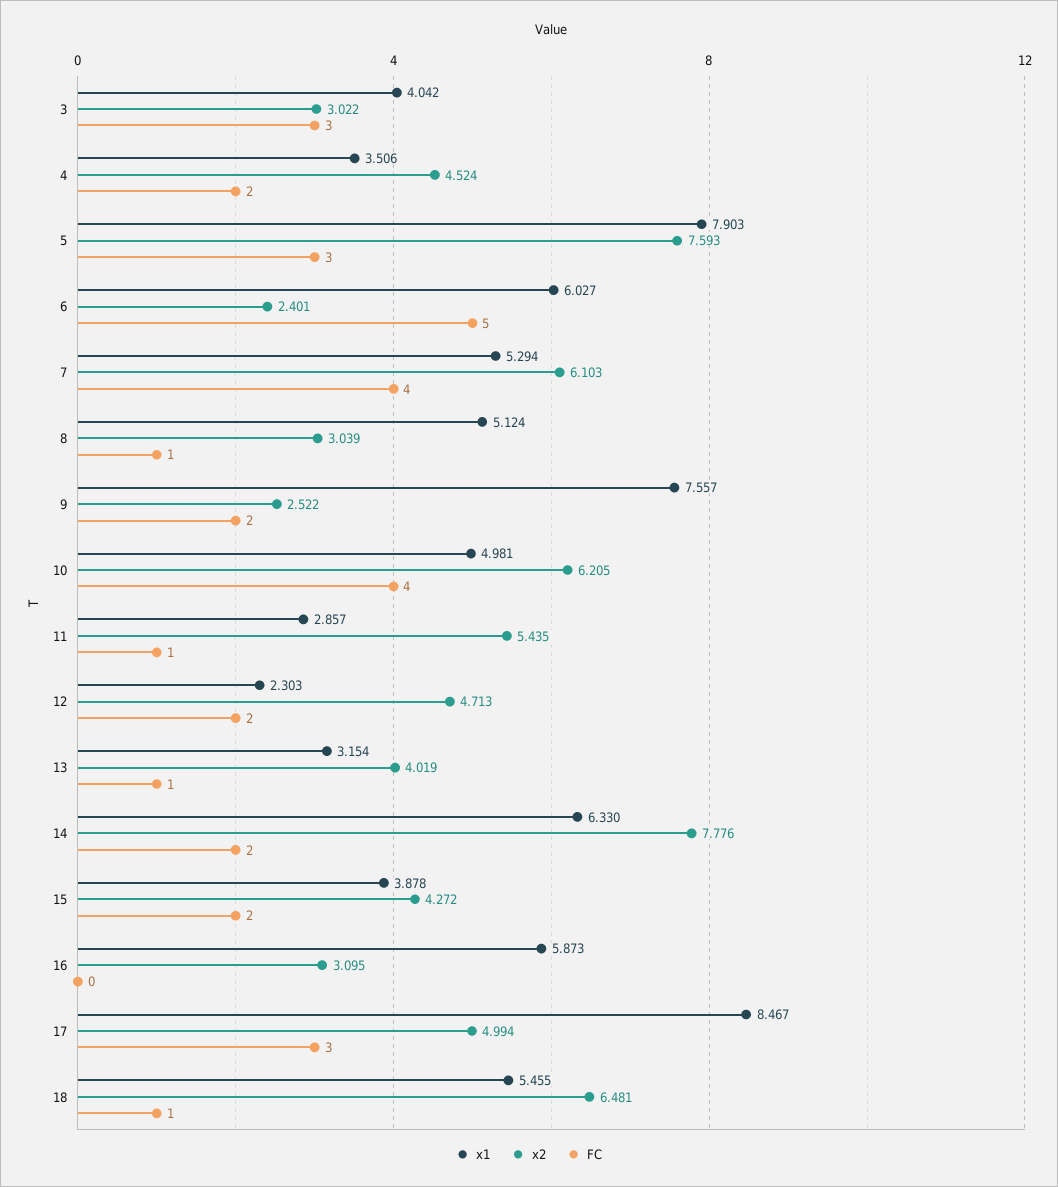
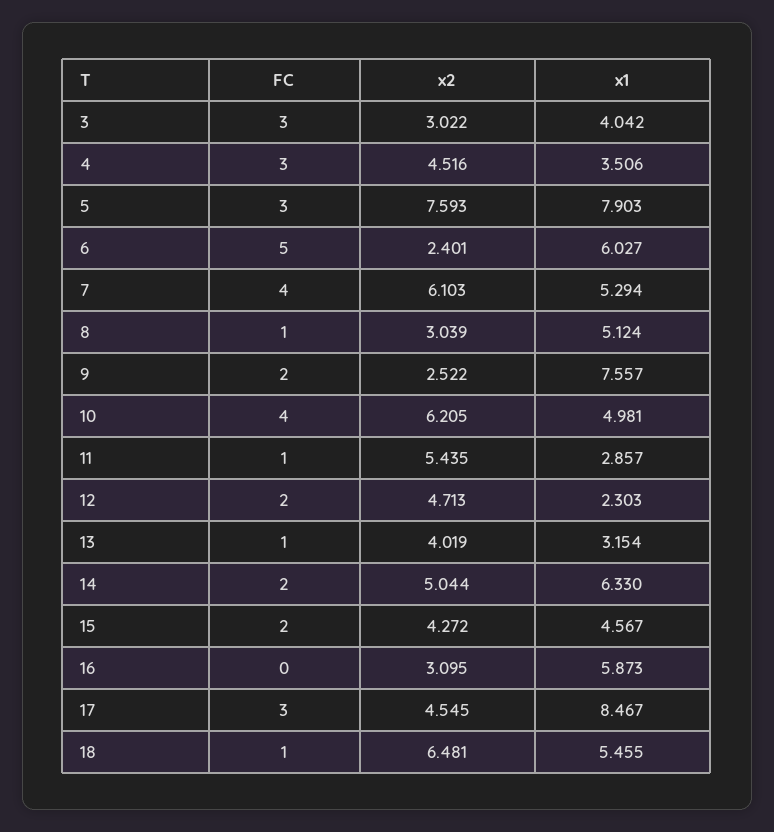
x2, 4: 4.524 -> 4.516
FC, 4: 2 -> 3
x2, 14: 7.776 -> 5.044
x1, 15: 3.878 -> 4.567
x2, 17: 4.994 -> 4.545

